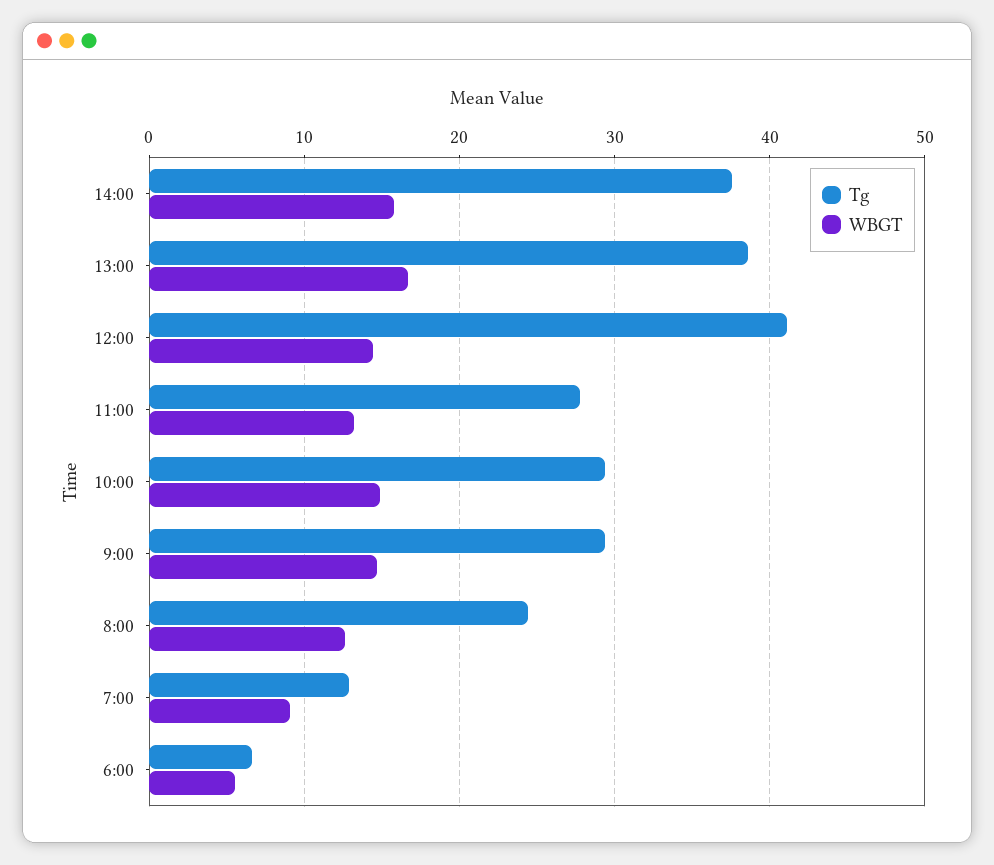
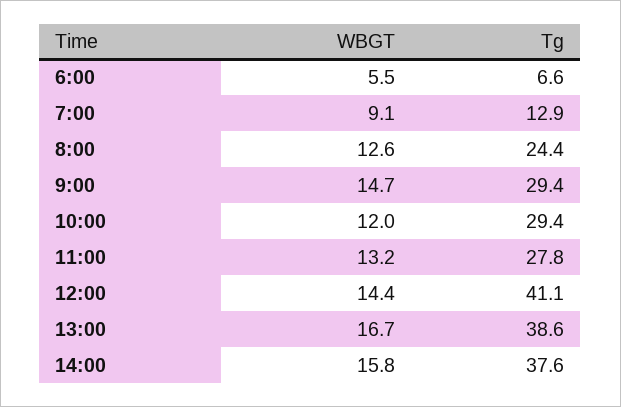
WBGT, 10:00: 15 -> 12

